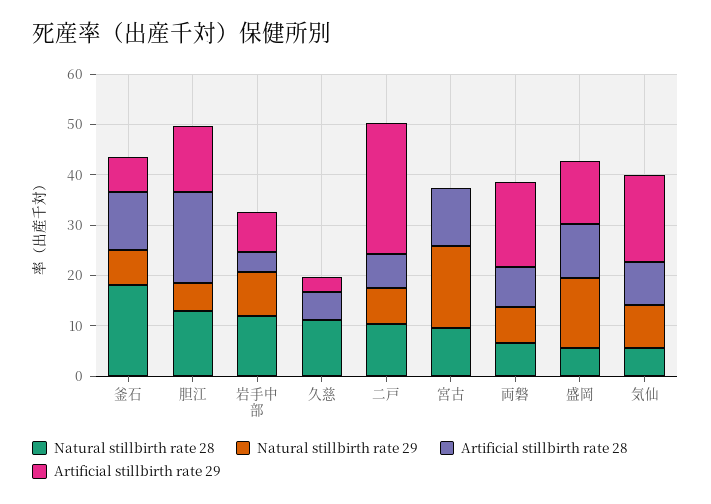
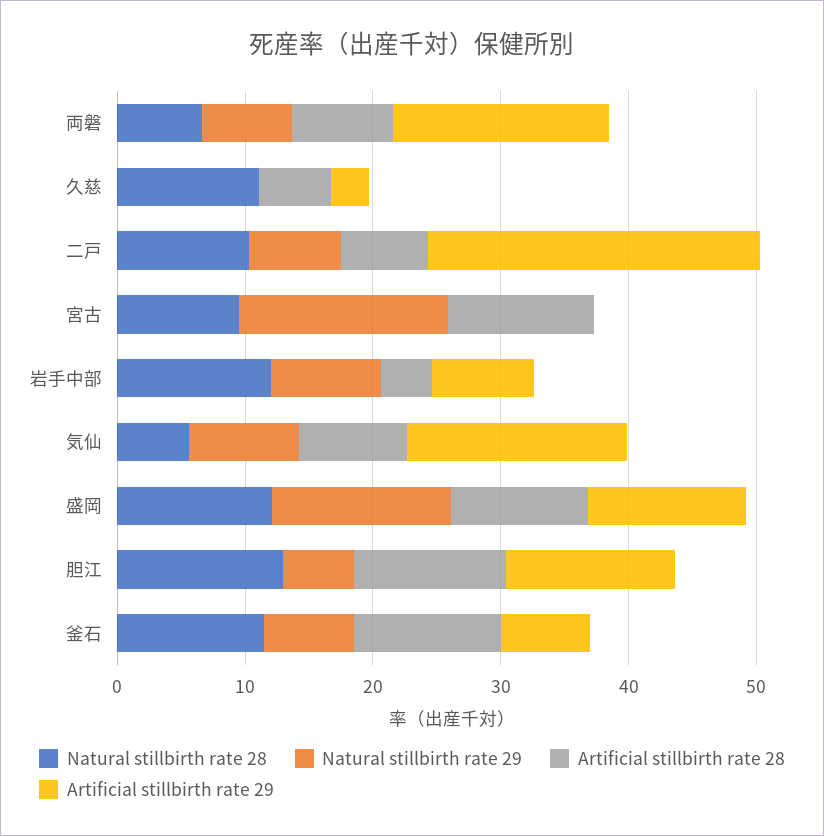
Natural stillbirth rate 28, 釜石: 18 -> 12
Artificial stillbirth rate 28, 胆江: 18 -> 12
Natural stillbirth rate 28, 盛岡: 6 -> 12

